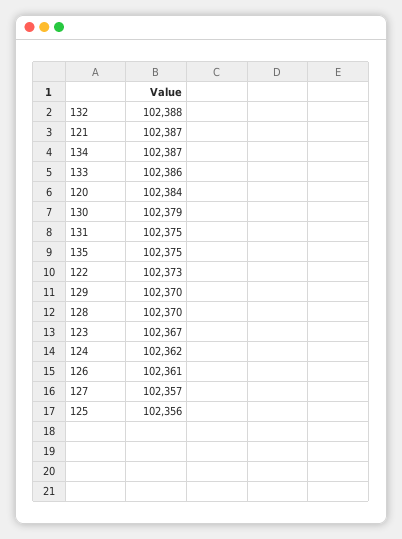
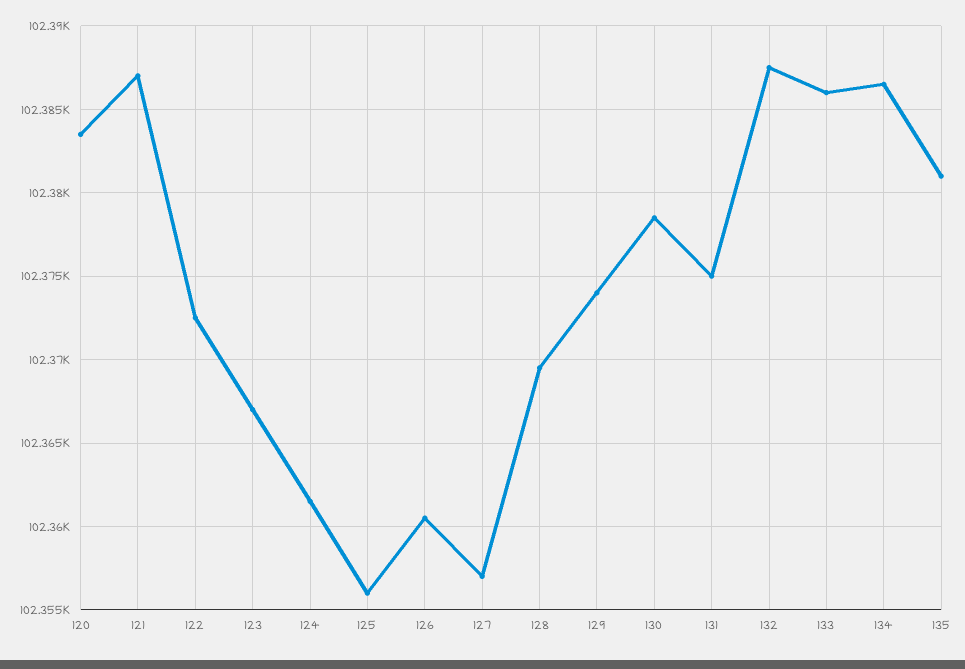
135: 102375 -> 102381
129: 102370 -> 102374

